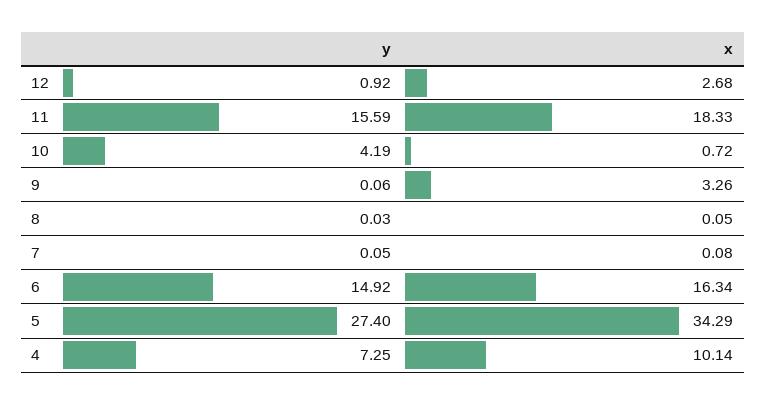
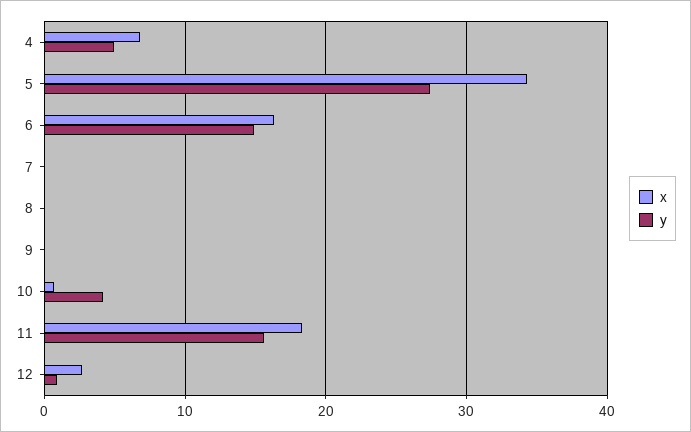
x, 9: 3.26 -> 0
y, 4: 7.25 -> 5
x, 4: 10.14 -> 7

